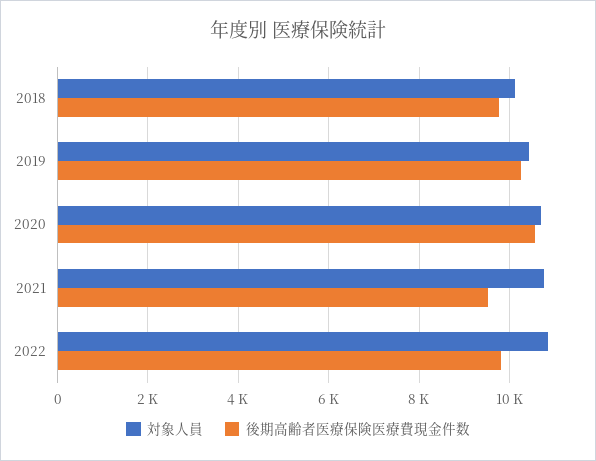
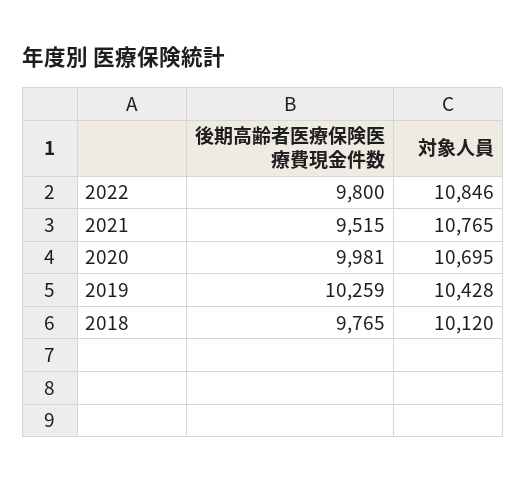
後期高齢者医療保険医療費現金件数, 2020: 10600 -> 9981

